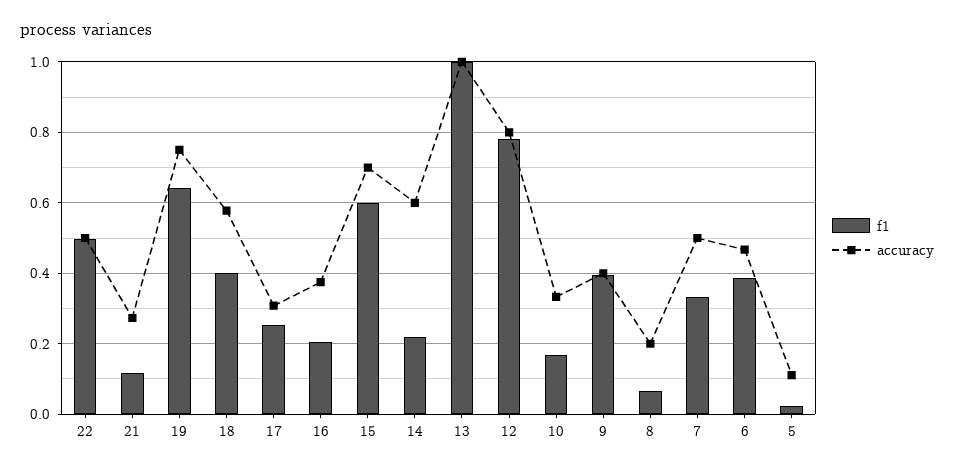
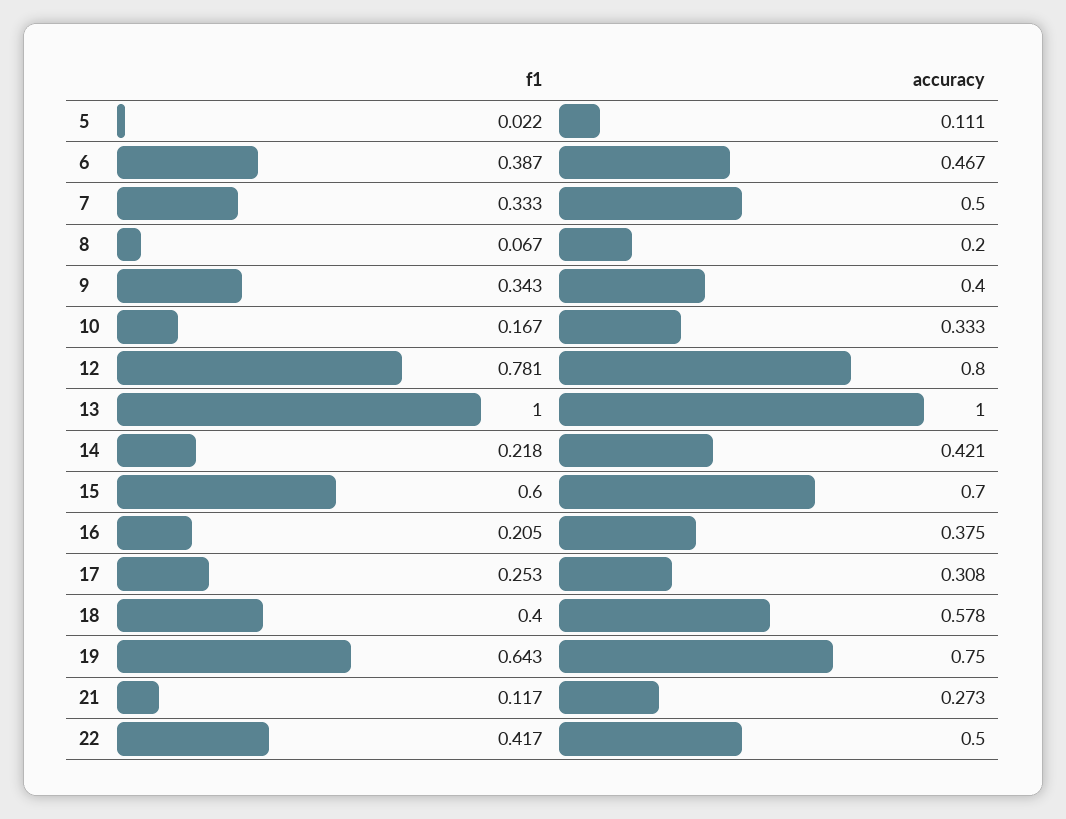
f1, 22: 0.5 -> 0.417
accuracy, 14: 0.6 -> 0.421
f1, 9: 0.4 -> 0.343

